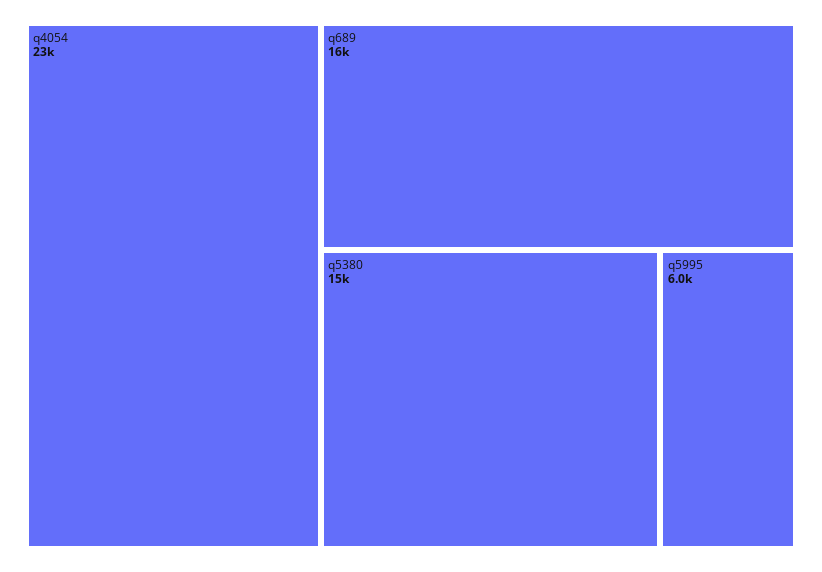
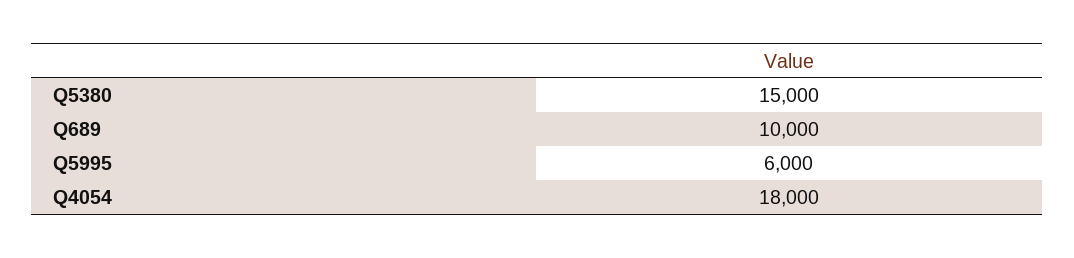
q4054: 23000 -> 18000
q689: 16000 -> 10000

